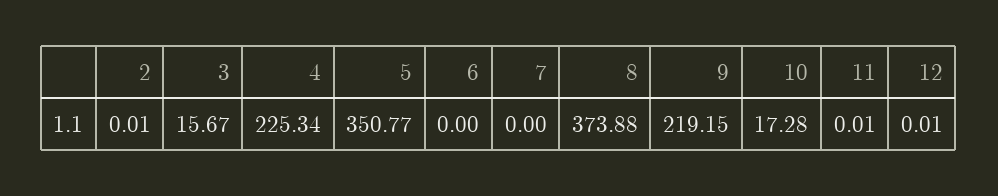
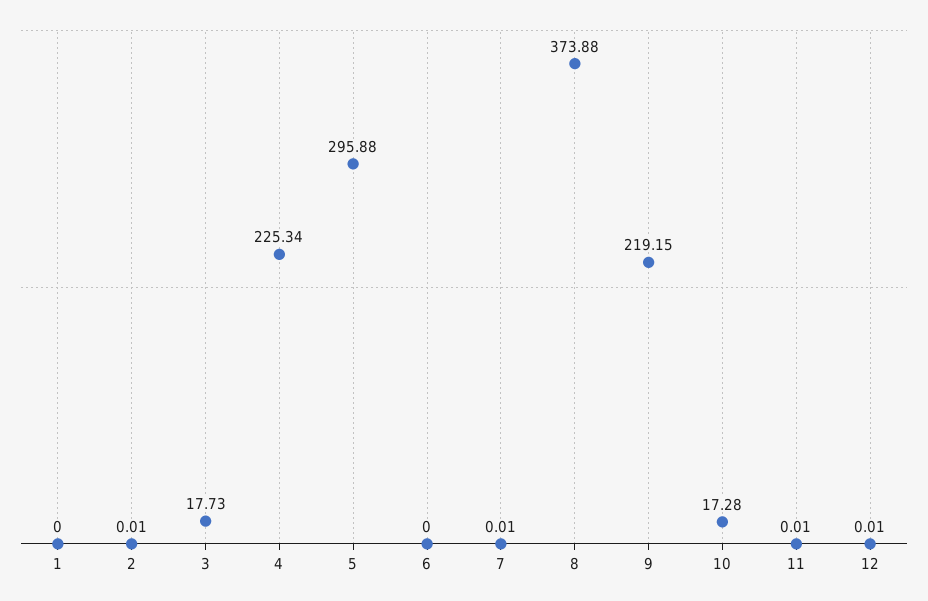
3: 15.67 -> 17.73
5: 350.77 -> 295.88
7: 0 -> 0.01
1: none -> 0

